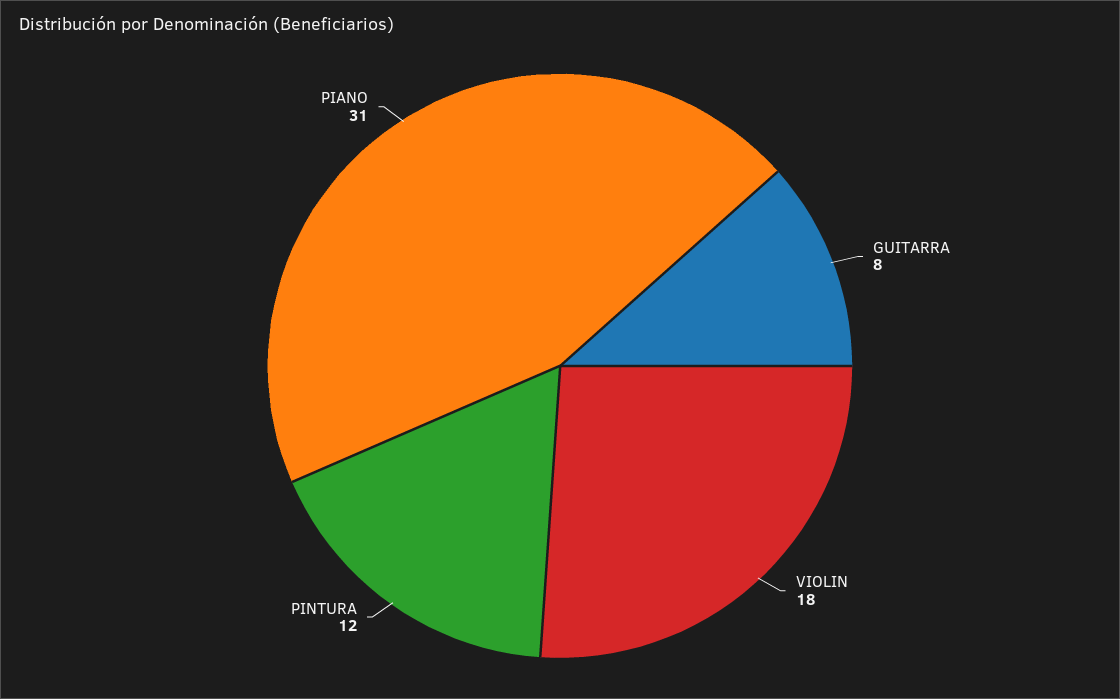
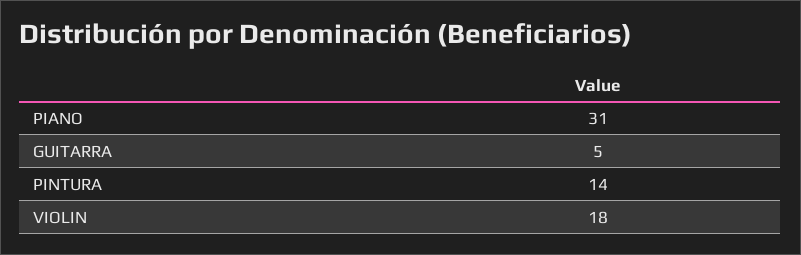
GUITARRA: 8 -> 5
PINTURA: 12 -> 14

